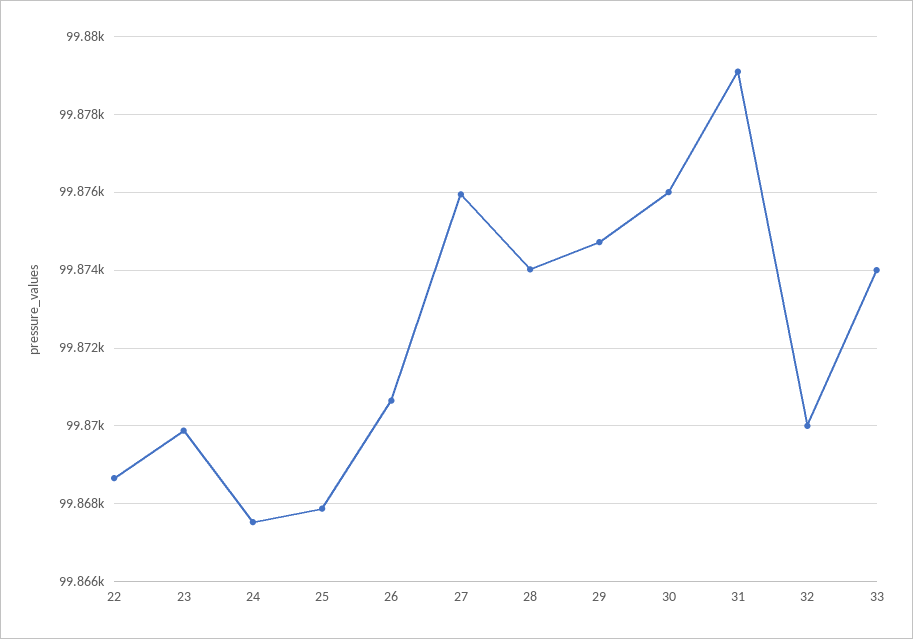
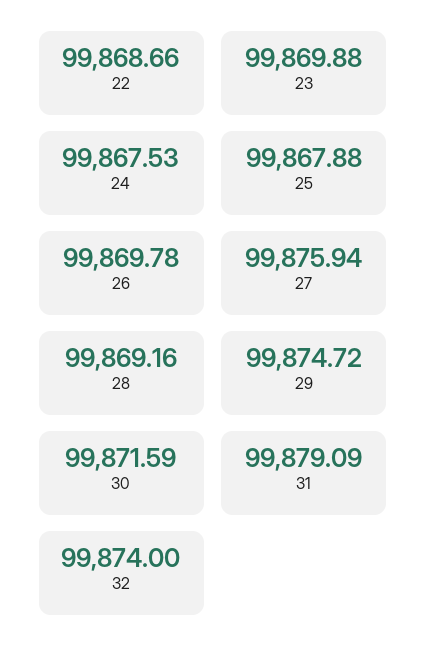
26: 99870.6 -> 99869.78
28: 99874 -> 99869.16
30: 99876 -> 99871.59
32: 99870 -> 99874
33: 99874 -> none

